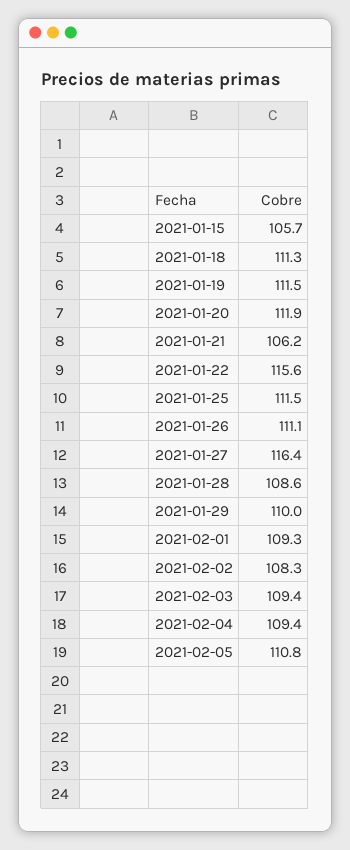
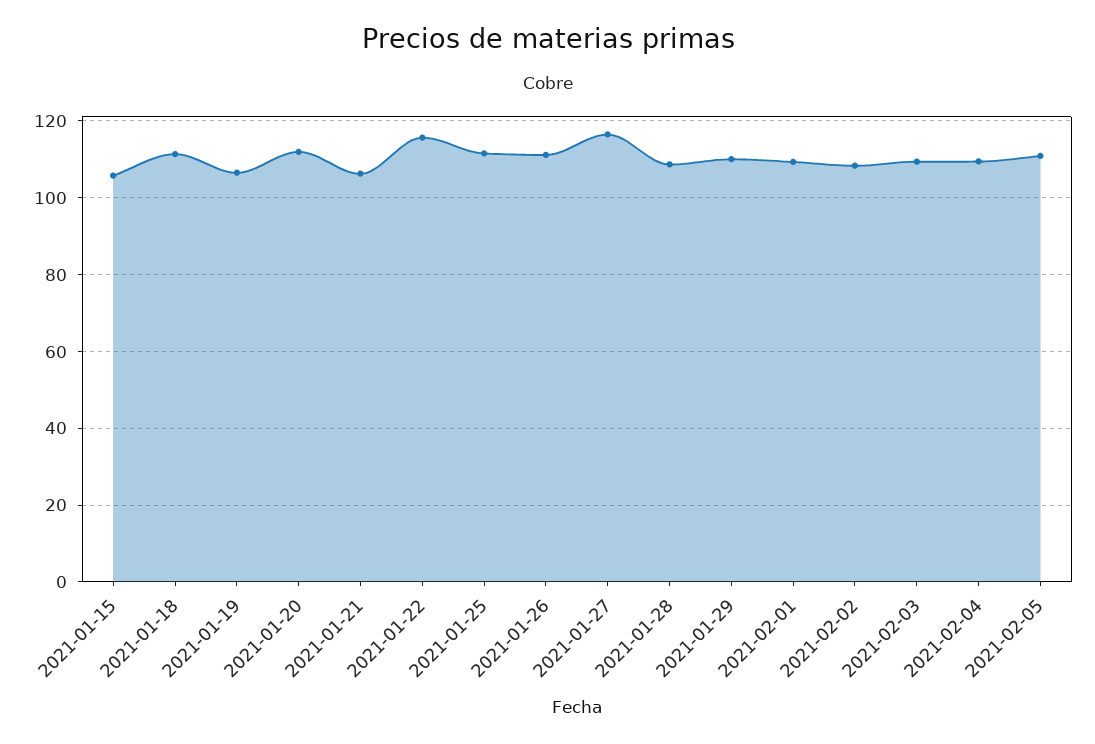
2021-01-19: 111.5 -> 106

